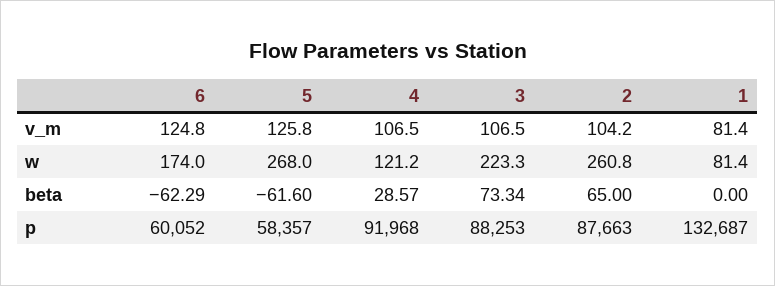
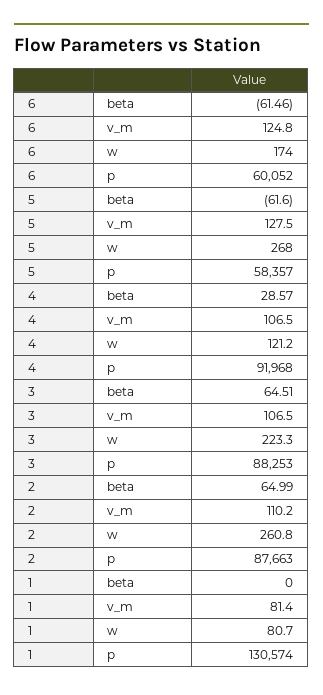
5, v_m: 125.8 -> 127.5
2, v_m: 104.2 -> 110.2
1, w: 81.4 -> 80.7
6, beta: -62.29 -> -61.46
3, beta: 73.34 -> 64.51
2, beta: 65 -> 64.99
1, p: 132687 -> 130574

